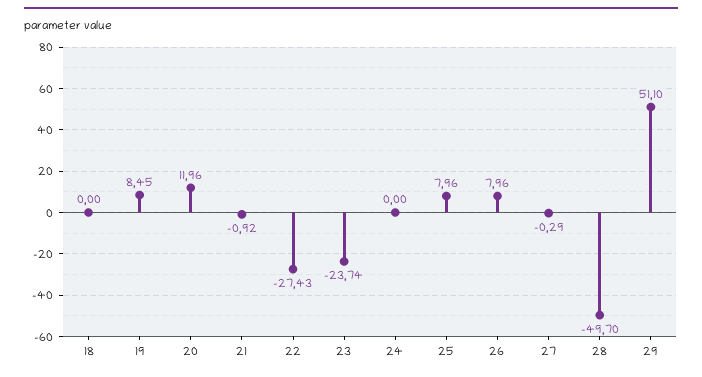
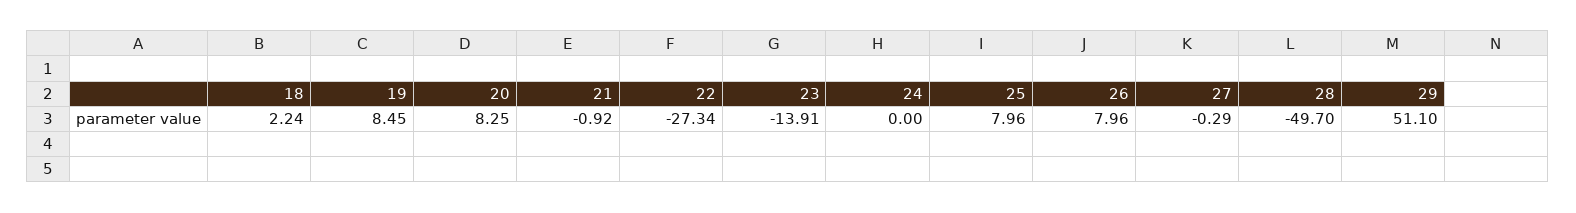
18: 0 -> 2.24
20: 11.96 -> 8.25
22: -27.43 -> -27.34
23: -23.74 -> -13.91

